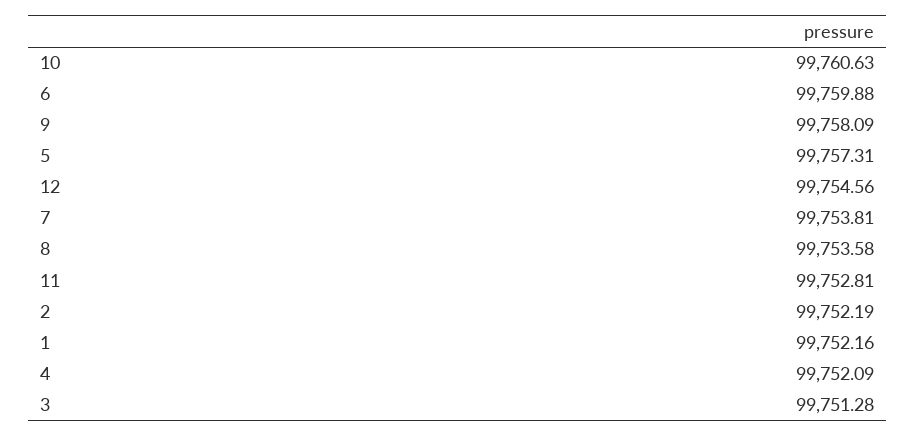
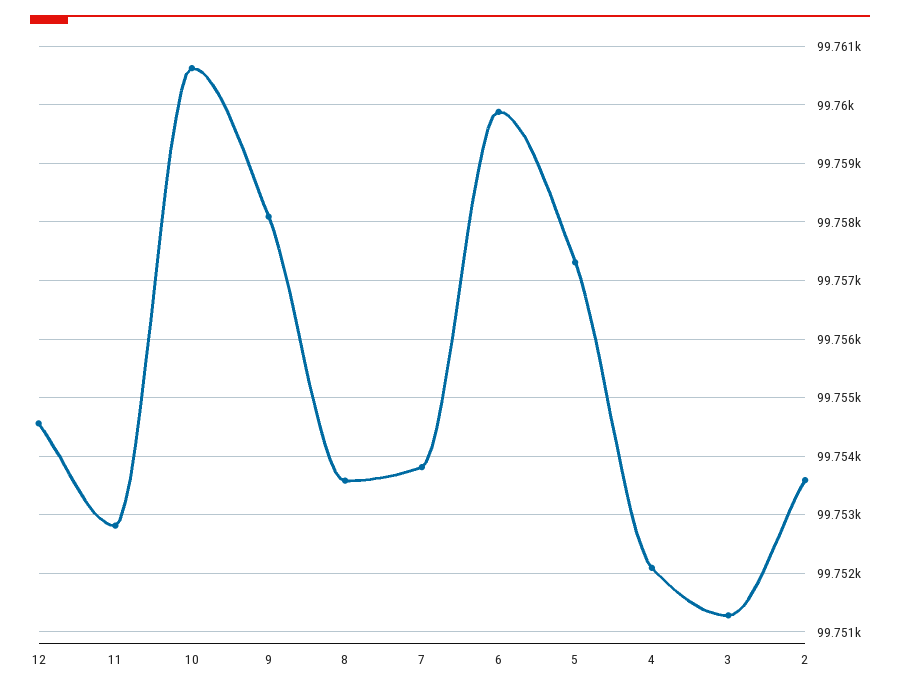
2: 99752.19 -> 99753.6
1: 99752.16 -> none

